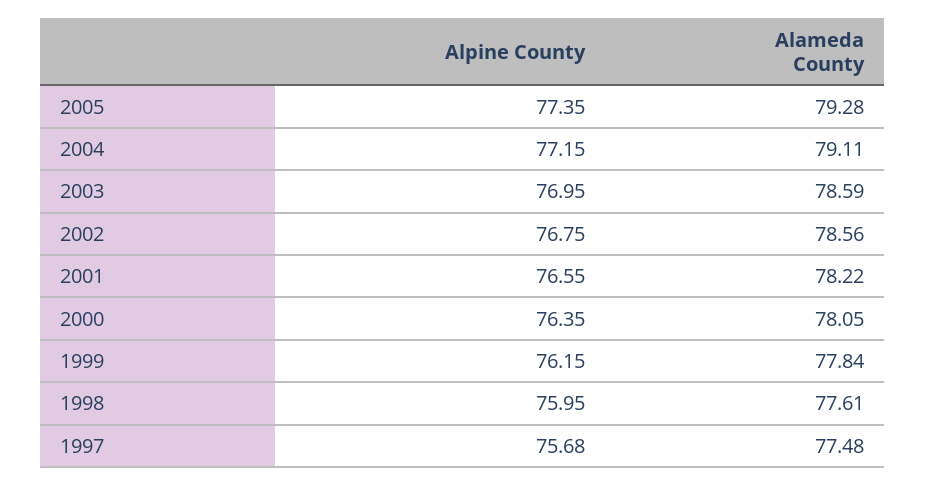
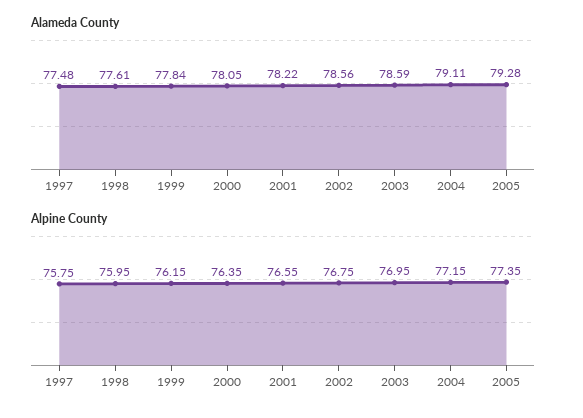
Alpine County, 1997: 75.68 -> 75.75

